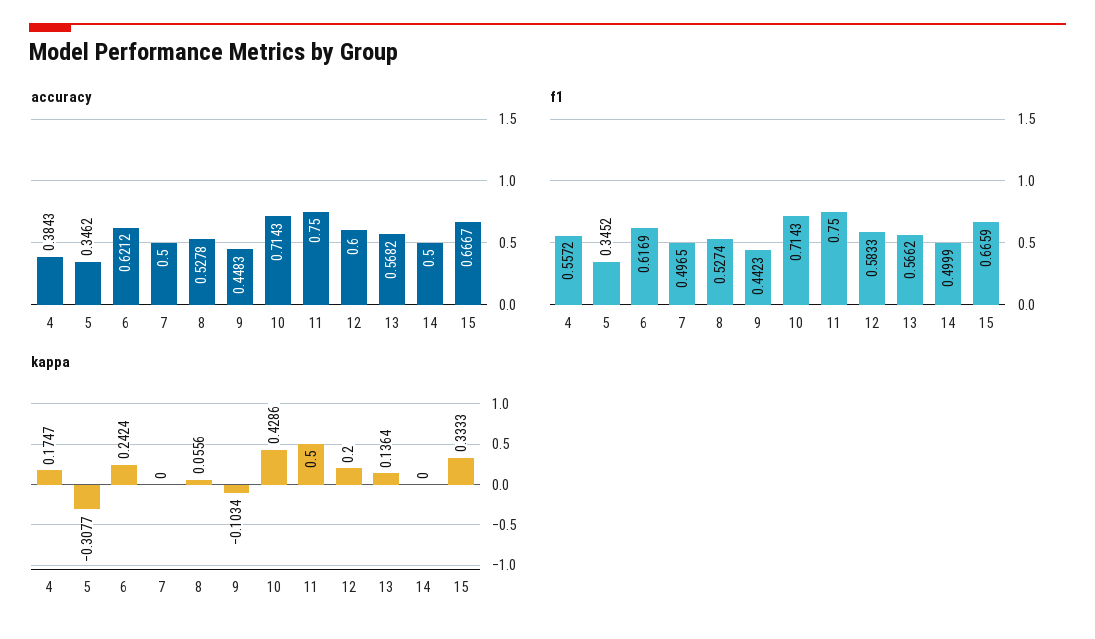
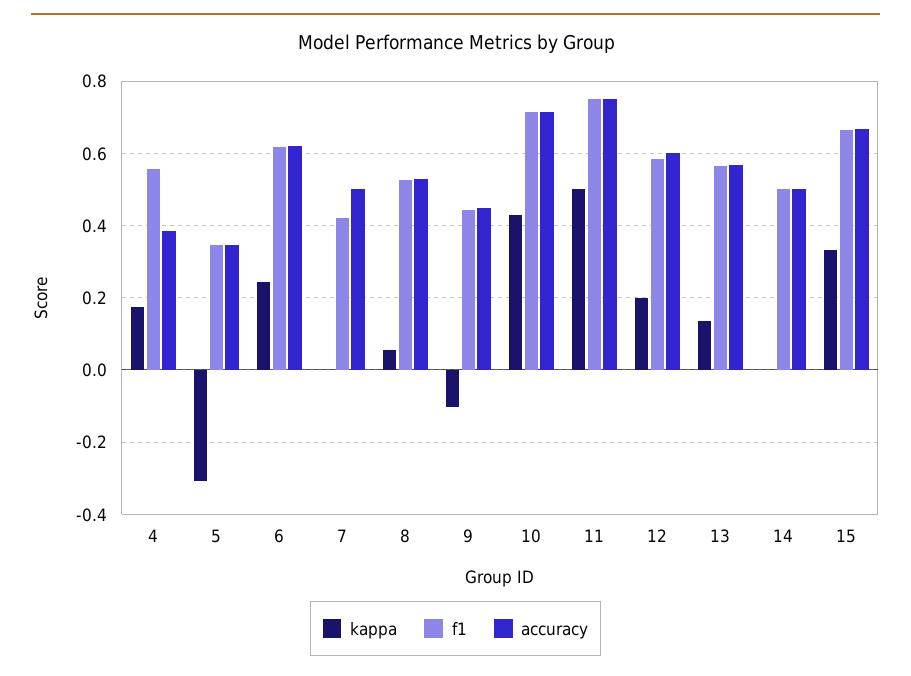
f1, 7: 0.4965 -> 0.42

